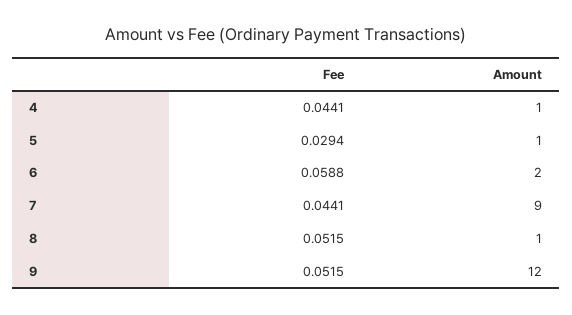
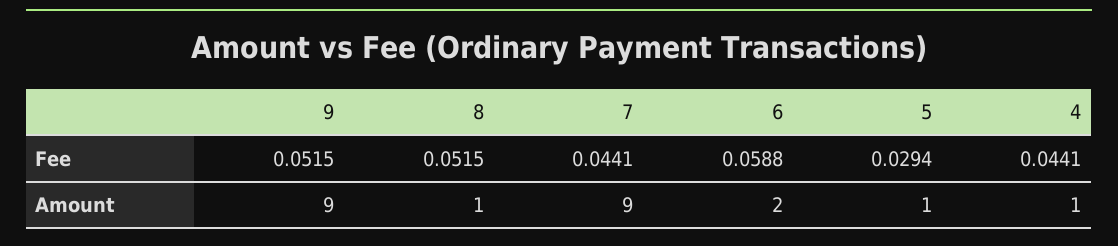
Amount, 9: 12 -> 9

